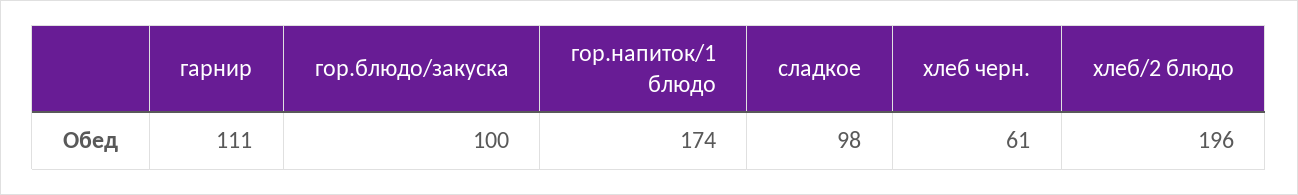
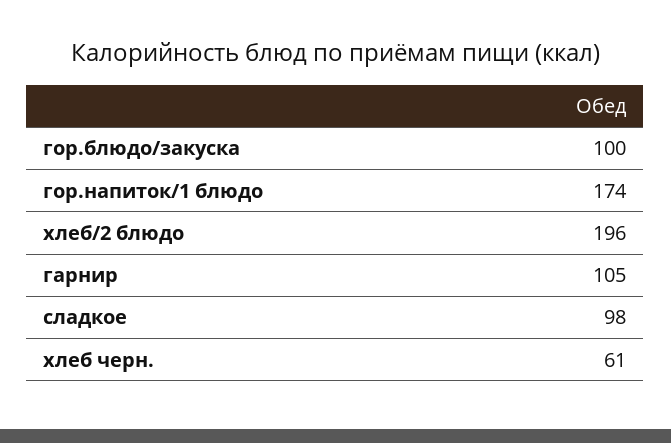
гарнир: 111 -> 105

